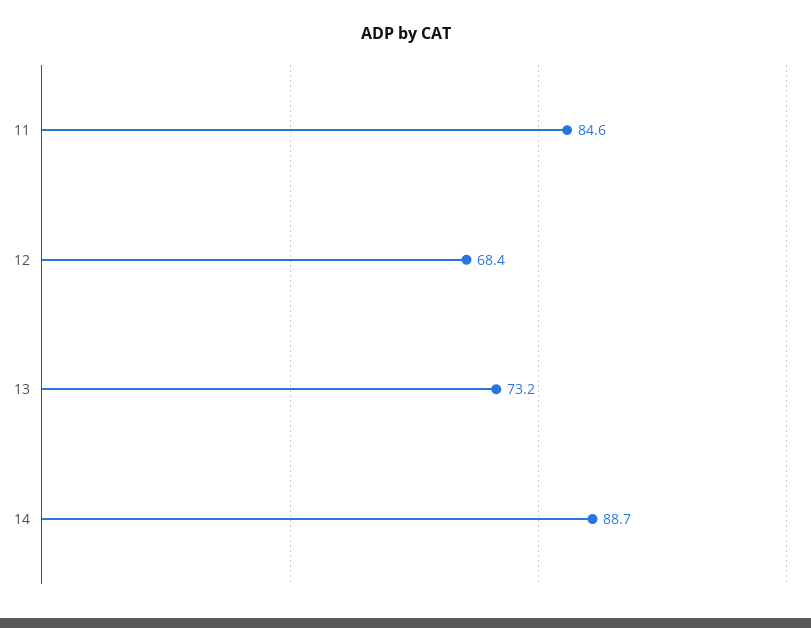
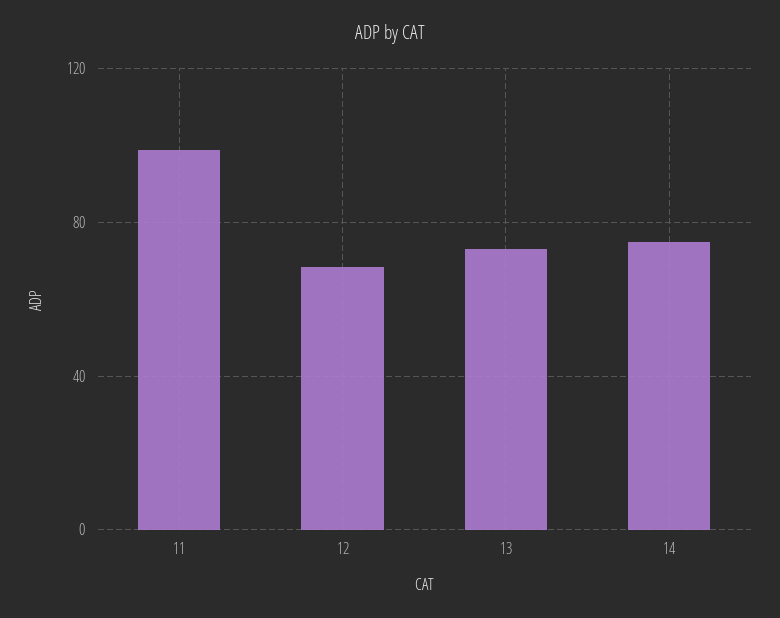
11: 84.6 -> 100
14: 88.7 -> 75

